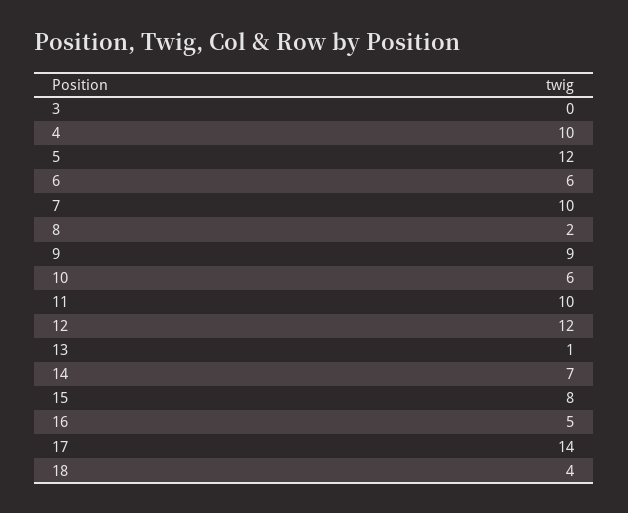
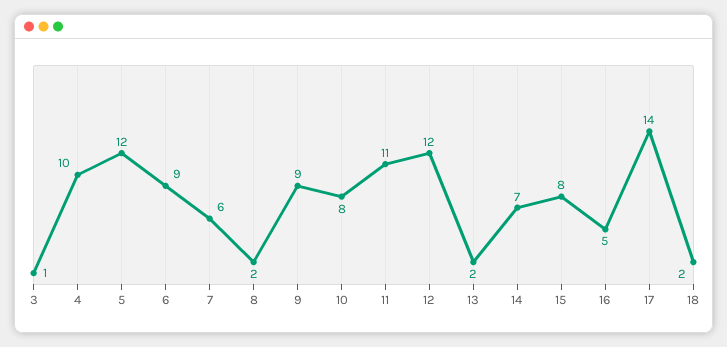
3: 0 -> 1
6: 6 -> 9
7: 10 -> 6
10: 6 -> 8
11: 10 -> 11
13: 1 -> 2
18: 4 -> 2

